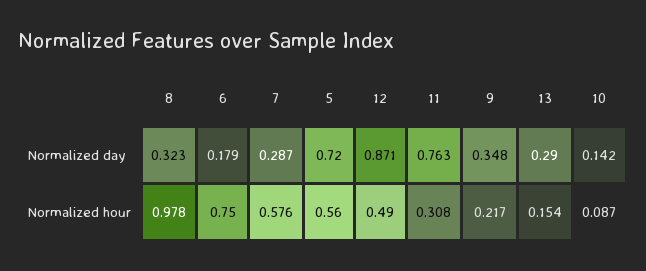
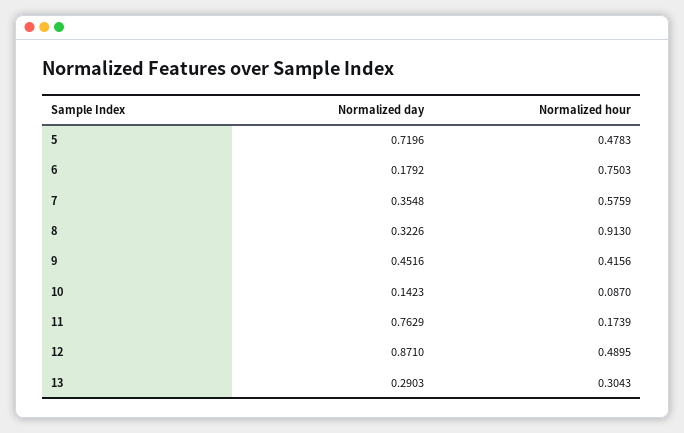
7, Normalized day: 0.287 -> 0.3548
9, Normalized day: 0.348 -> 0.4516
8, Normalized hour: 0.978 -> 0.913
5, Normalized hour: 0.56 -> 0.4783
11, Normalized hour: 0.308 -> 0.1739
9, Normalized hour: 0.217 -> 0.4156
13, Normalized hour: 0.154 -> 0.3043

